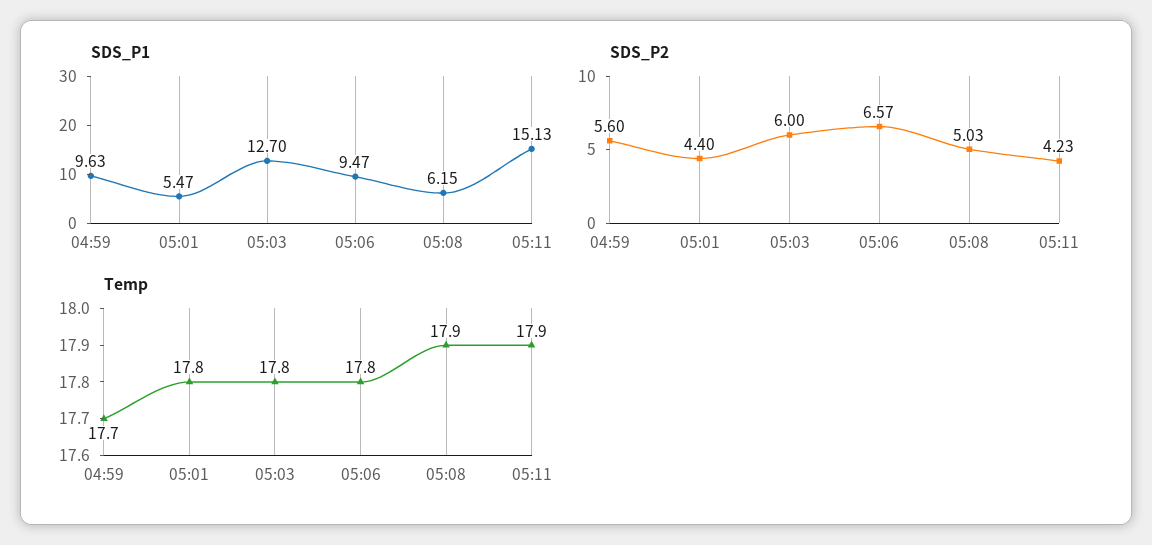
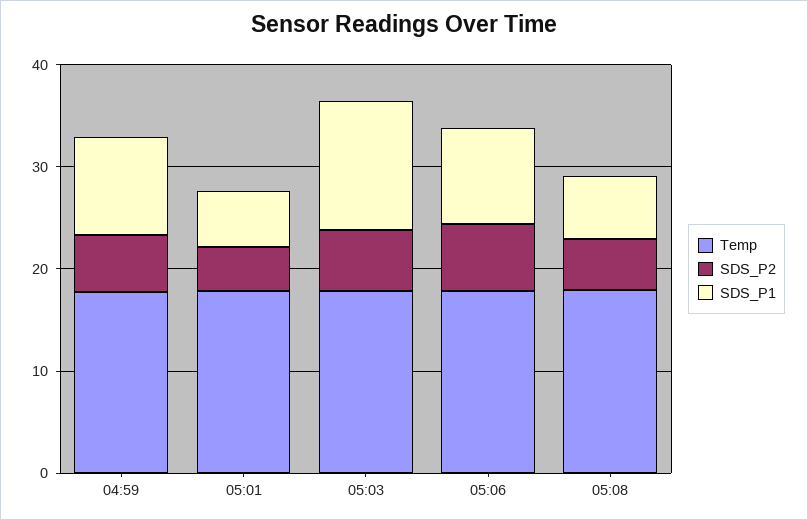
SDS_P1, 05:11: 15.13 -> none
SDS_P2, 05:11: 4.23 -> none
Temp, 05:11: 17.9 -> none

